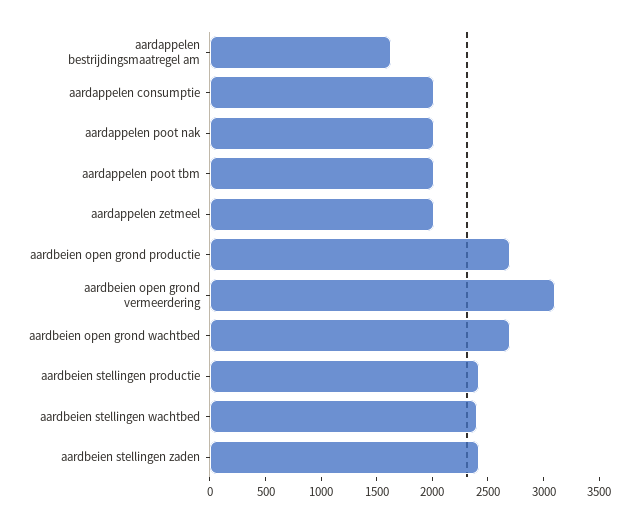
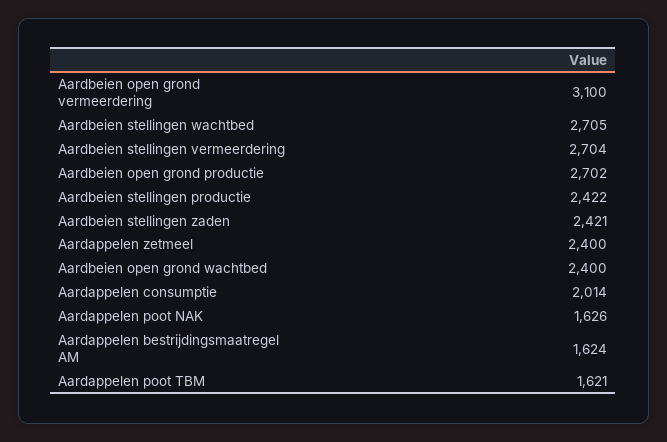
aardappelen poot nak: 2000 -> 1626
aardappelen poot tbm: 2000 -> 1621
aardappelen zetmeel: 2000 -> 2400
aardbeien open grond wachtbed: 2700 -> 2400
aardbeien stellingen wachtbed: 2400 -> 2705
Aardbeien stellingen vermeerdering: none -> 2704

